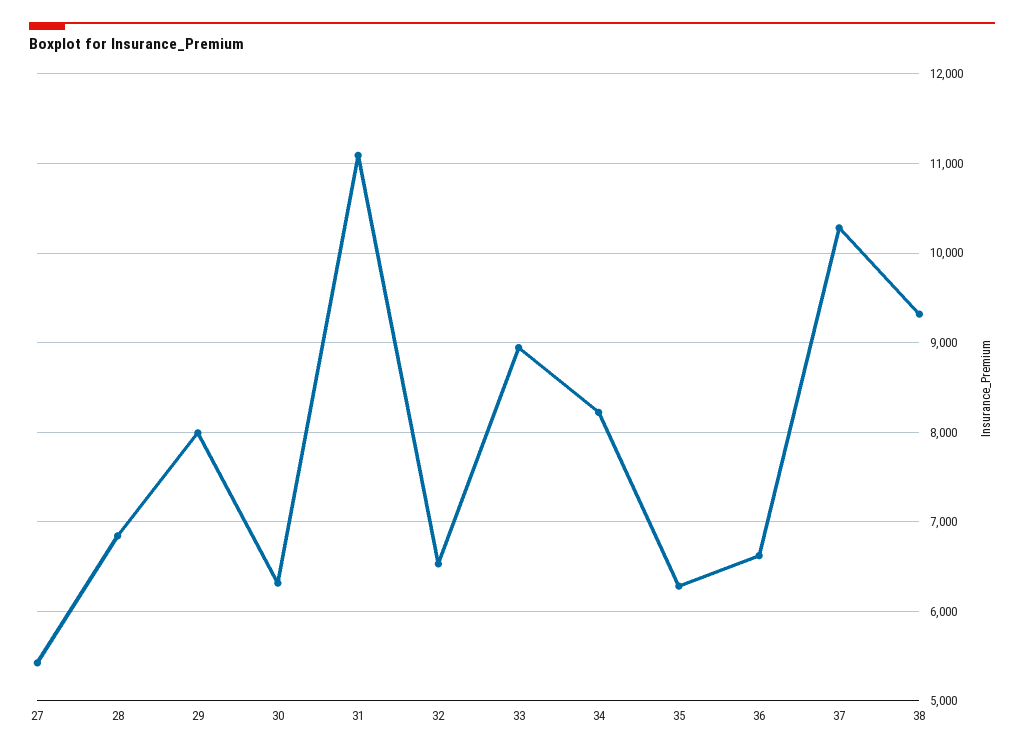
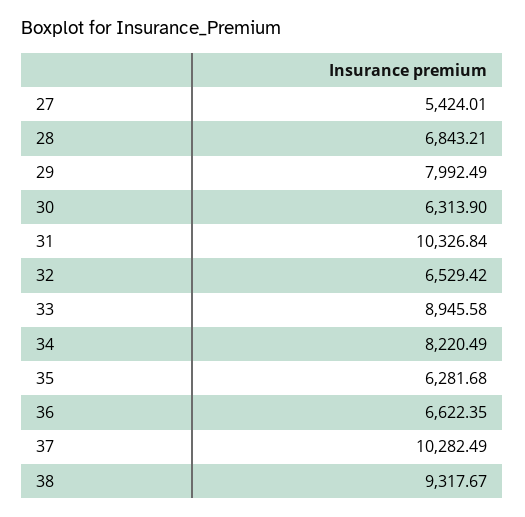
31: 11100 -> 10326.84

